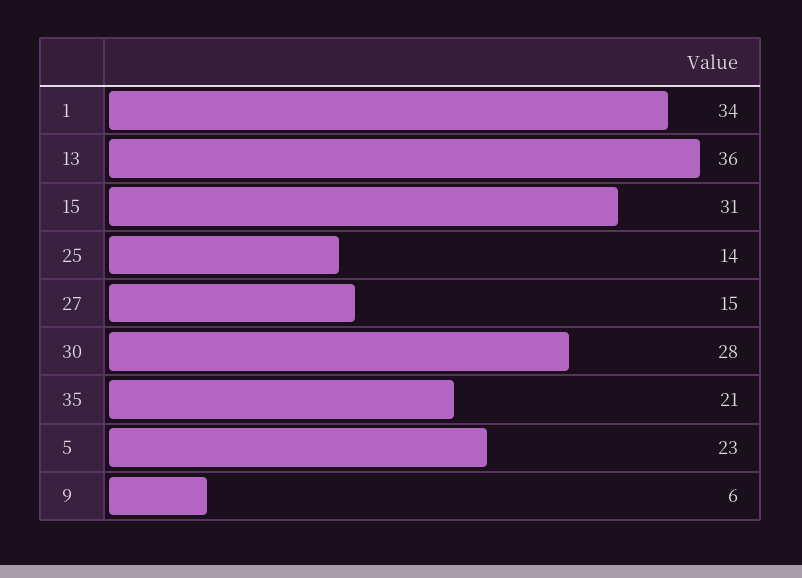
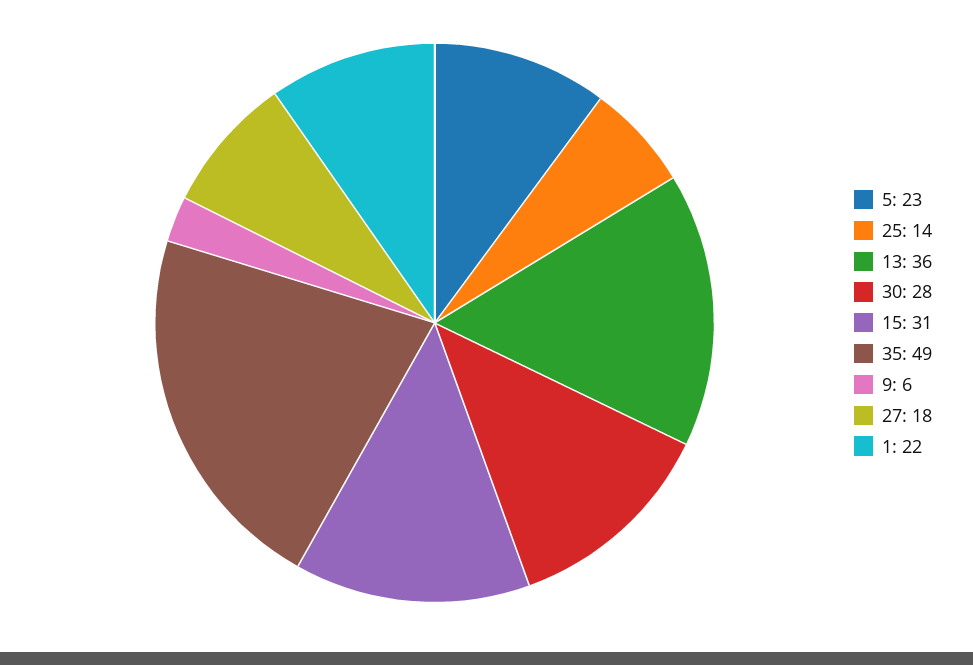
1: 34 -> 22
27: 15 -> 18
35: 21 -> 49

